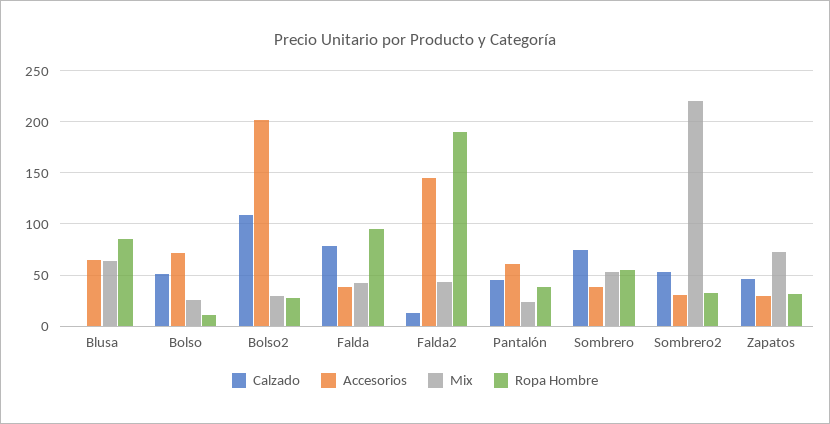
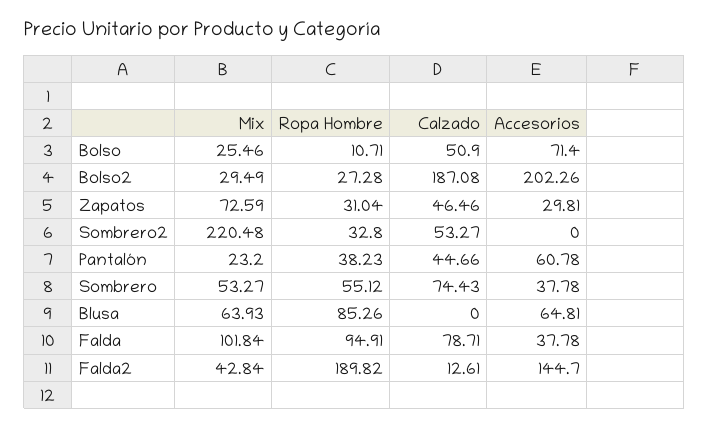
Calzado, Bolso2: 110 -> 187.08
Mix, Falda: 40 -> 101.84
Accesorios, Sombrero2: 30 -> 0

